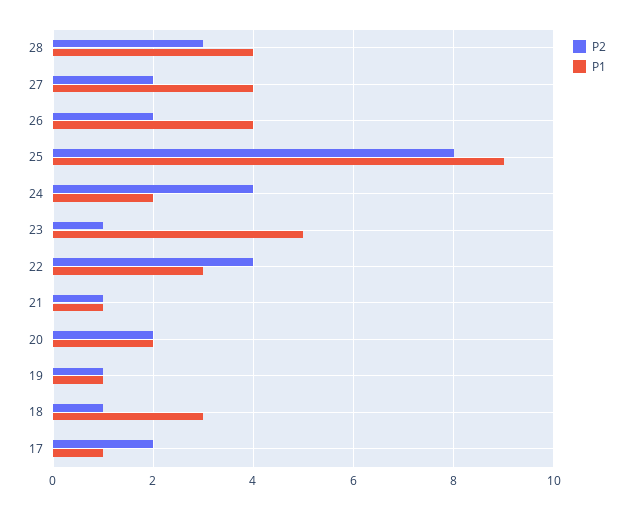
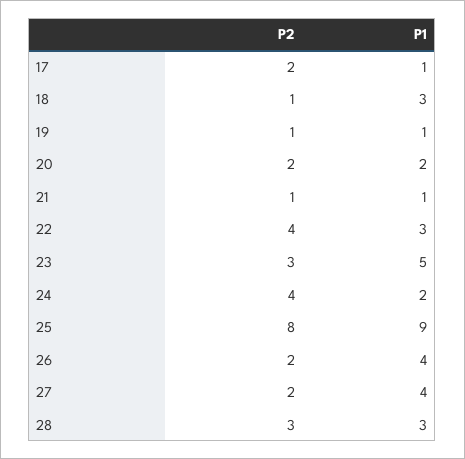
P1, 28: 4 -> 3
P2, 23: 1 -> 3

